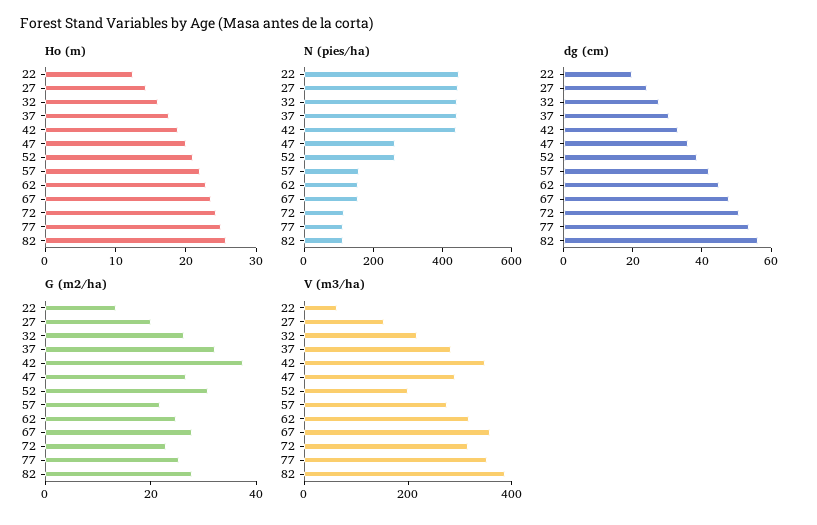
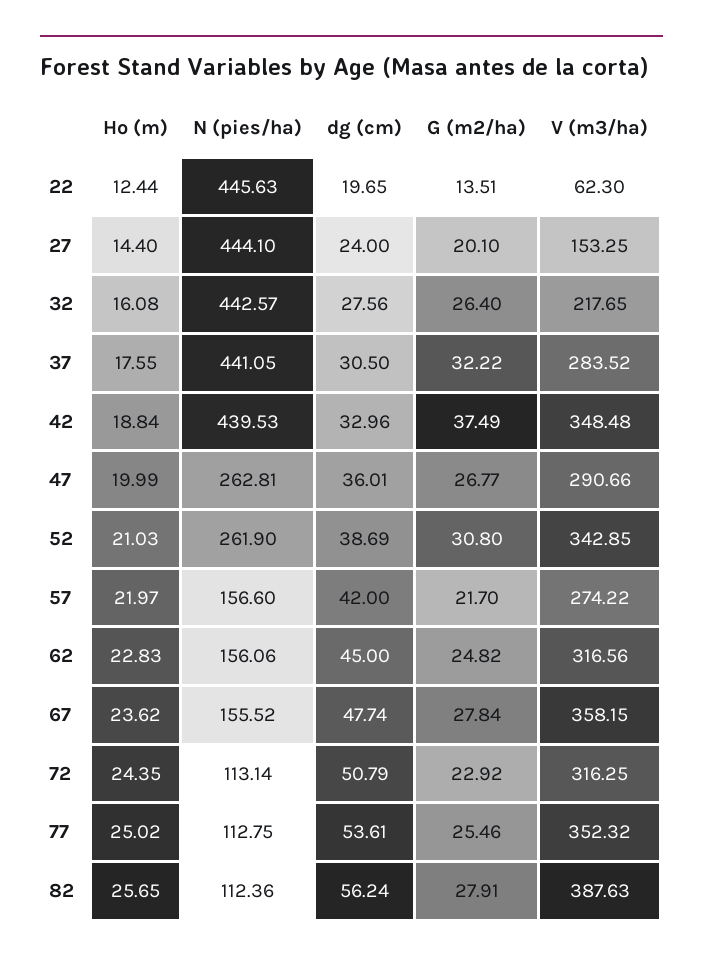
V (m3/ha), 52: 200 -> 342.85

